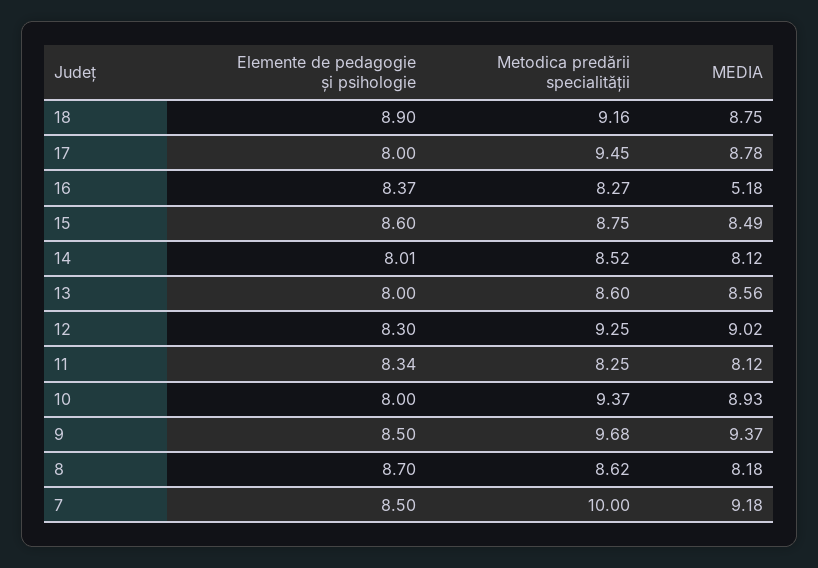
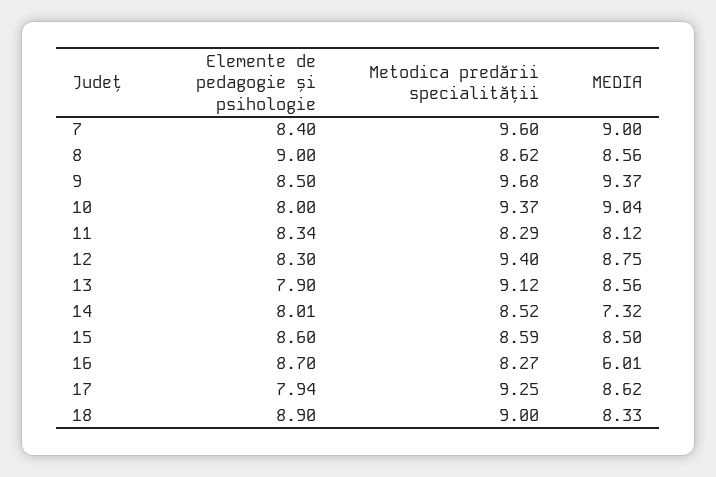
Metodica predării specialității, 18: 9.16 -> 9
MEDIA, 18: 8.75 -> 8.33
Elemente de pedagogie și psihologie, 17: 8 -> 7.94
Metodica predării specialității, 17: 9.45 -> 9.25
MEDIA, 17: 8.78 -> 8.62
Elemente de pedagogie și psihologie, 16: 8.37 -> 8.7
MEDIA, 16: 5.18 -> 6.01
Metodica predării specialității, 15: 8.75 -> 8.59
MEDIA, 15: 8.49 -> 8.5
MEDIA, 14: 8.12 -> 7.32
Elemente de pedagogie și psihologie, 13: 8 -> 7.9
Metodica predării specialității, 13: 8.6 -> 9.12
Metodica predării specialității, 12: 9.25 -> 9.4
MEDIA, 12: 9.02 -> 8.75
Metodica predării specialității, 11: 8.25 -> 8.29
MEDIA, 10: 8.93 -> 9.04
Elemente de pedagogie și psihologie, 8: 8.7 -> 9
MEDIA, 8: 8.18 -> 8.56
Elemente de pedagogie și psihologie, 7: 8.5 -> 8.4
Metodica predării specialității, 7: 10 -> 9.6
MEDIA, 7: 9.18 -> 9

